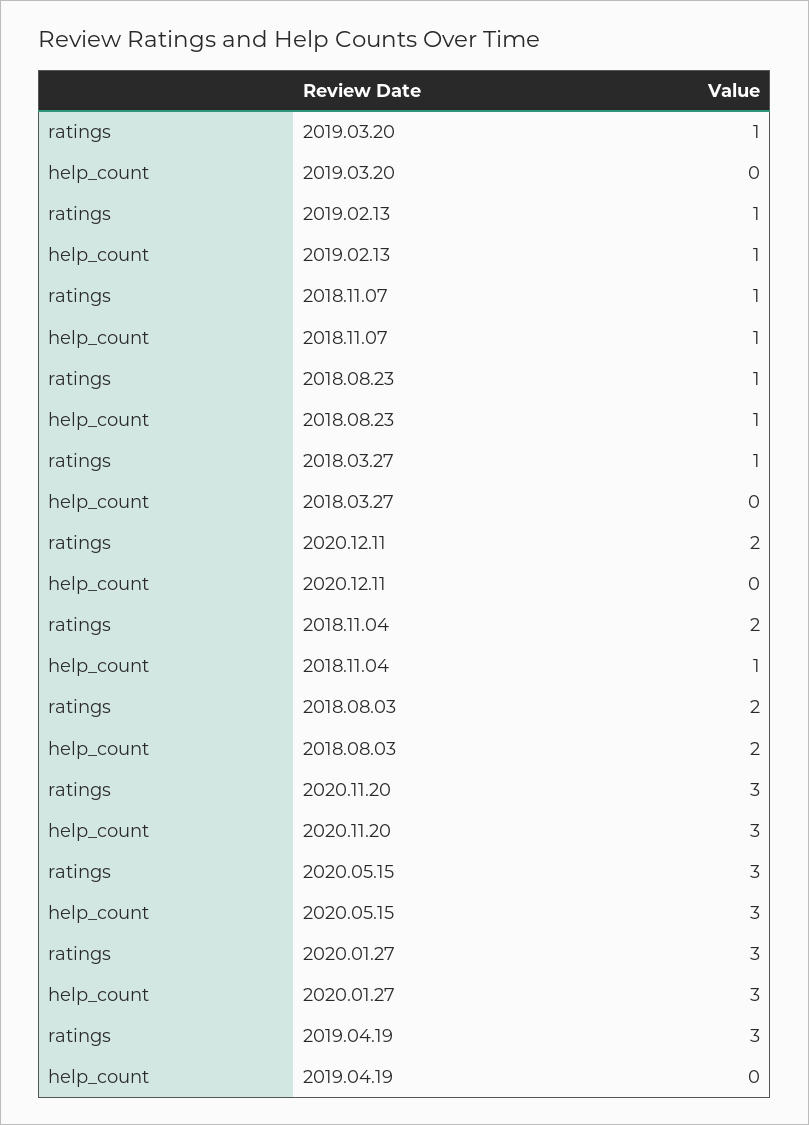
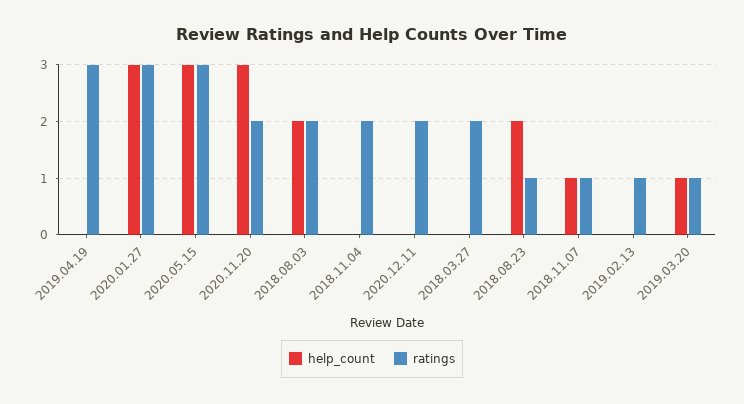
help_count, 2019.03.20: 0 -> 1
help_count, 2019.02.13: 1 -> 0
help_count, 2018.08.23: 1 -> 2
ratings, 2018.03.27: 1 -> 2
help_count, 2018.11.04: 1 -> 0
ratings, 2020.11.20: 3 -> 2

